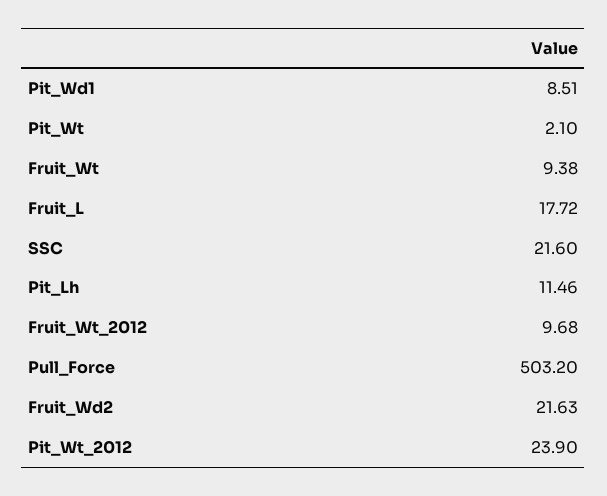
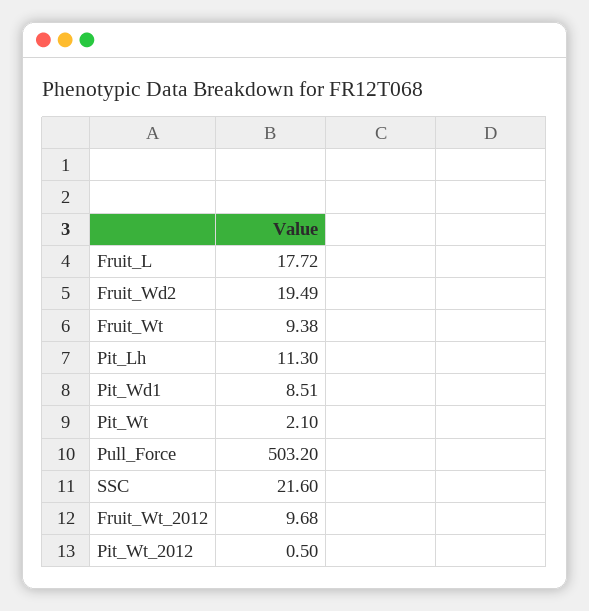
Pit_Lh: 11.46 -> 11.3
Fruit_Wd2: 21.63 -> 19.49
Pit_Wt_2012: 23.9 -> 0.5

